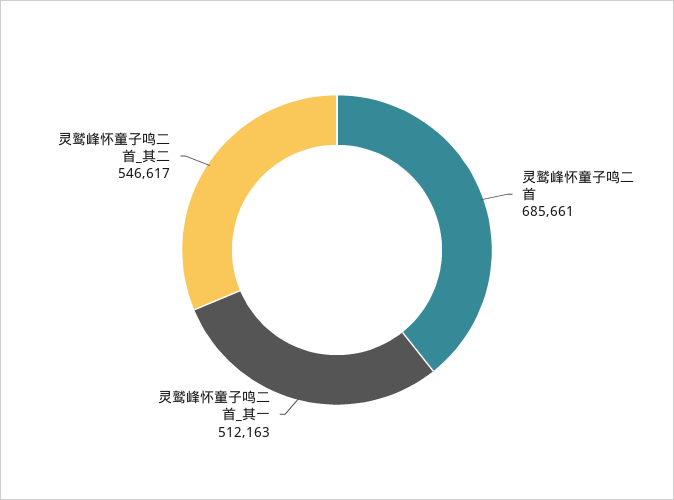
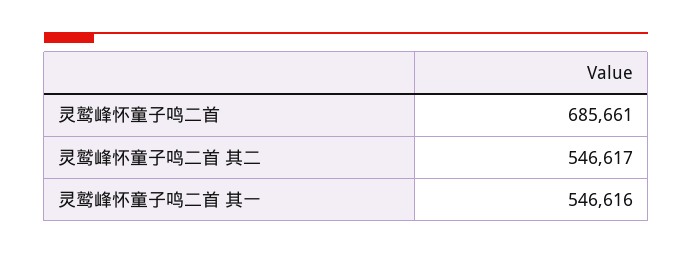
灵鹫峰怀童子鸣二首_其一: 512163 -> 546616

